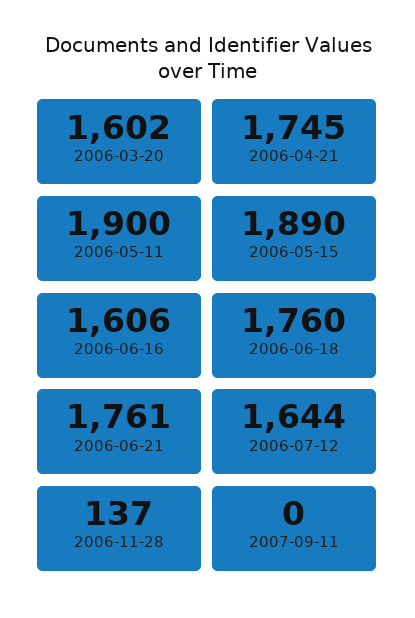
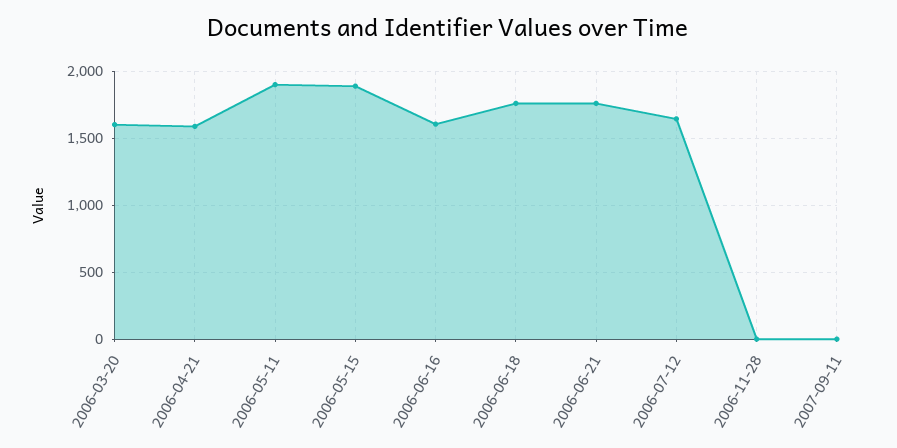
2006-04-21: 1745 -> 1600
2006-11-28: 137 -> 0

